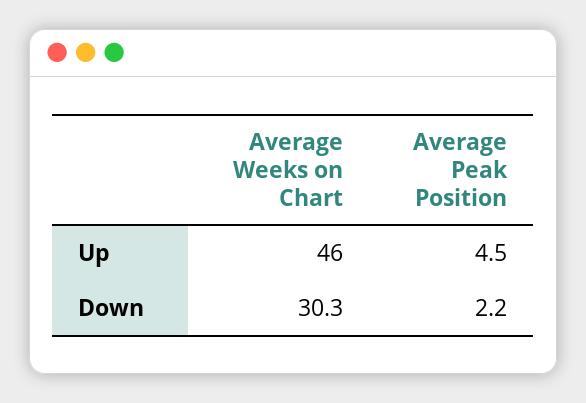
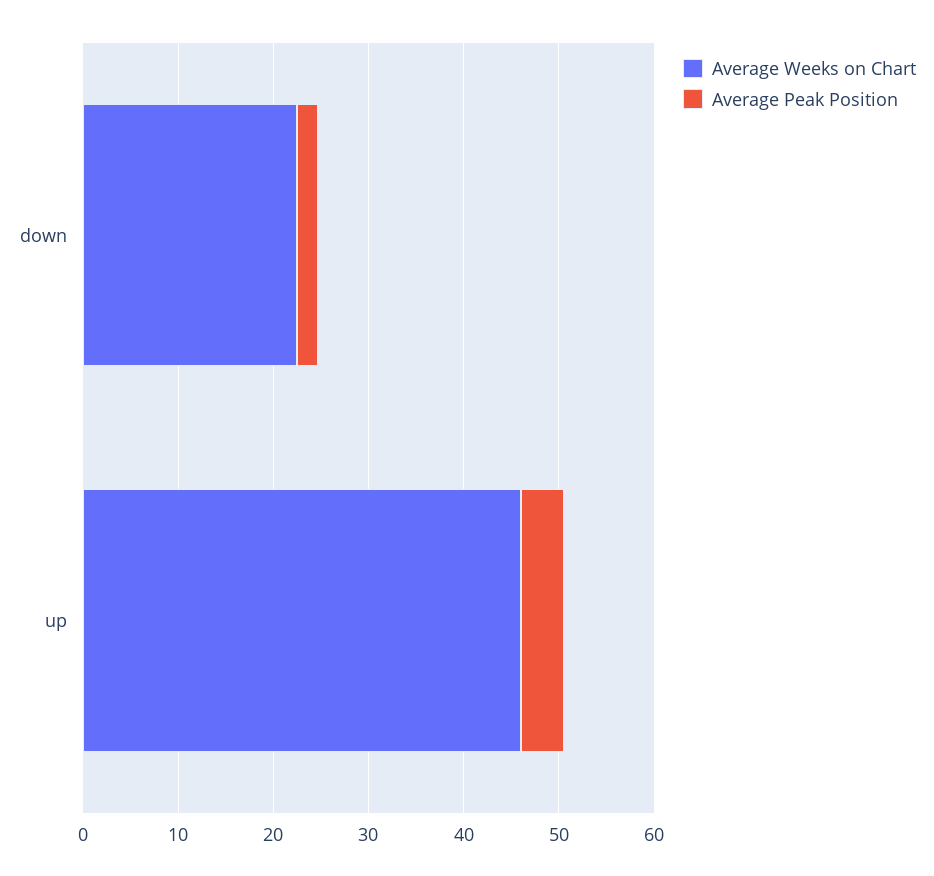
Average Weeks on Chart, Down: 30.3 -> 22

